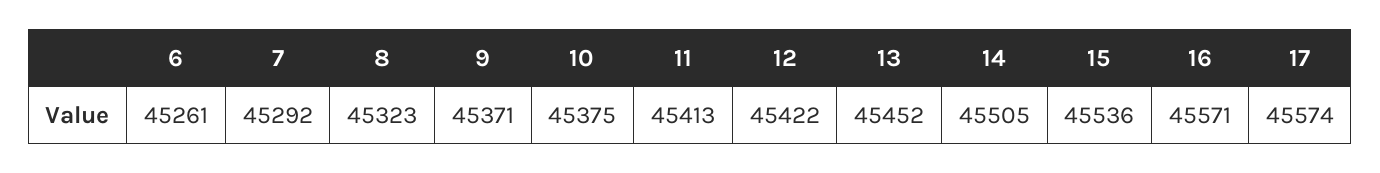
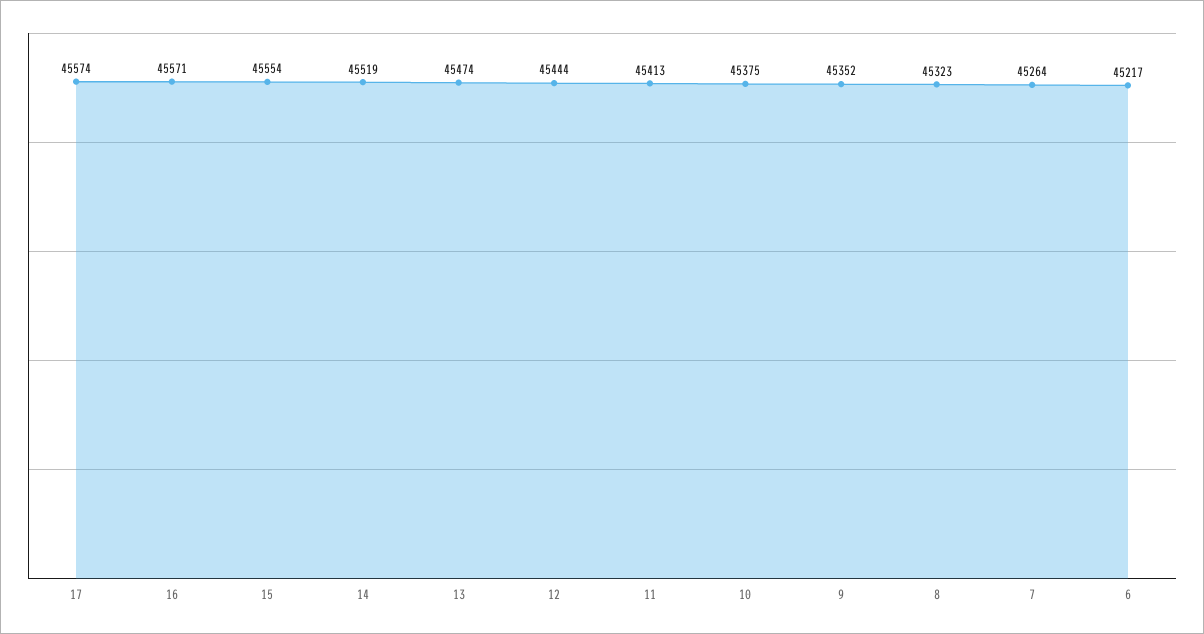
6: 45261 -> 45217
7: 45292 -> 45264
9: 45371 -> 45352
12: 45422 -> 45444
13: 45452 -> 45474
14: 45505 -> 45519
15: 45536 -> 45554

